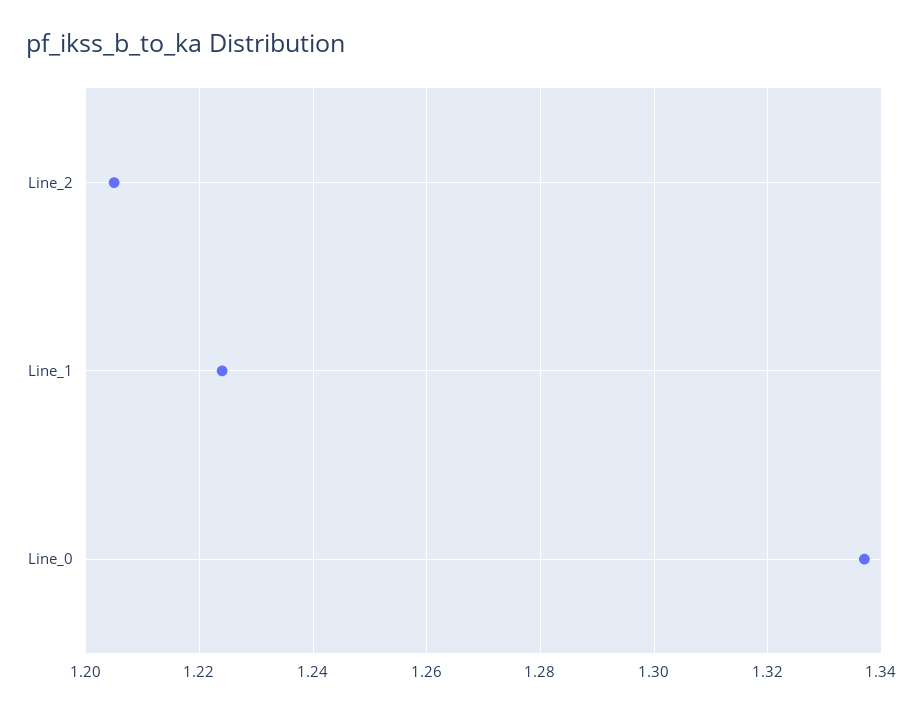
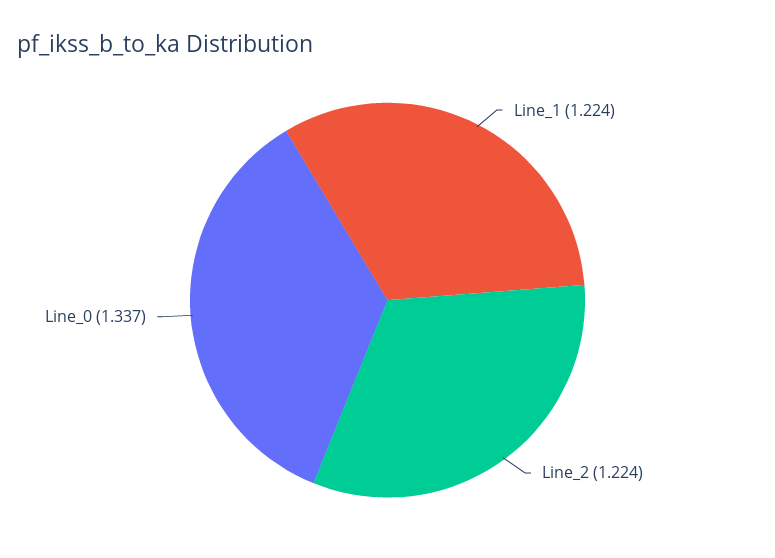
Line_2: 1.205 -> 1.224

